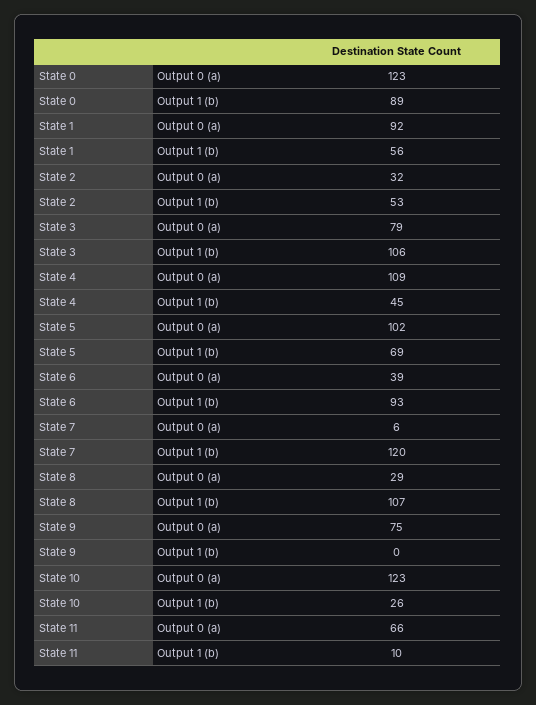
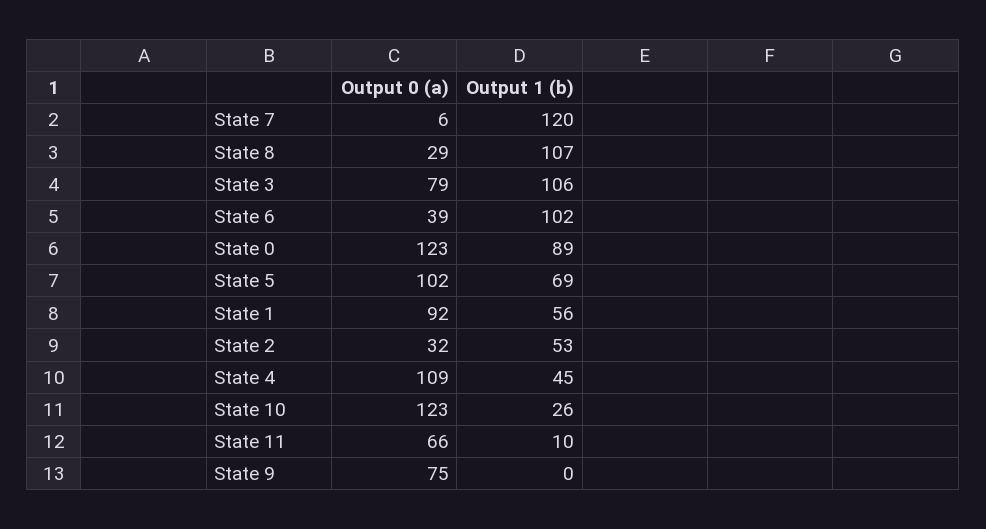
State 6, Output 1 (b): 93 -> 102

